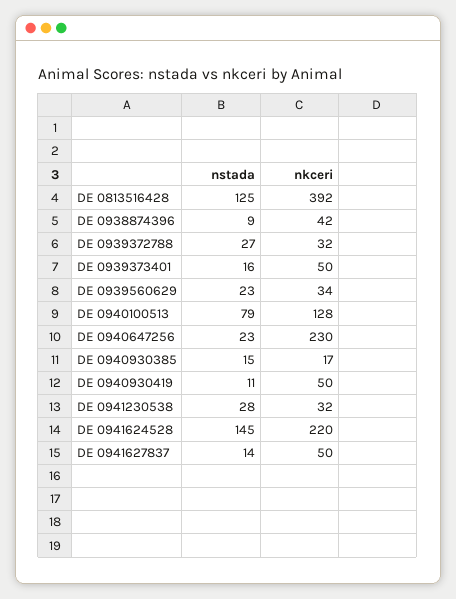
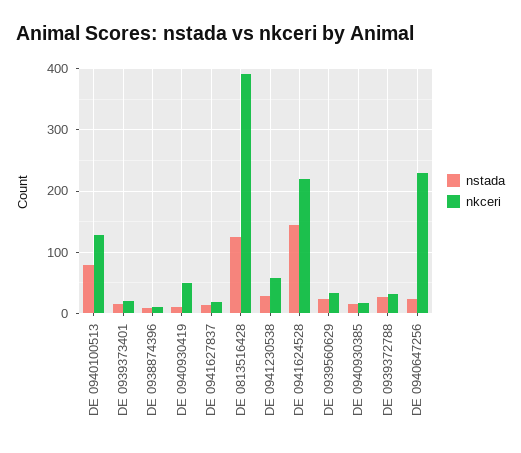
nkceri, DE 0938874396: 42 -> 10
nkceri, DE 0939373401: 50 -> 20
nkceri, DE 0941230538: 32 -> 60
nkceri, DE 0941627837: 50 -> 20

